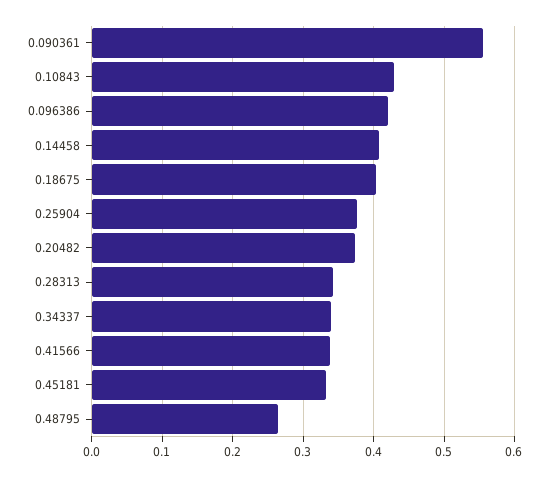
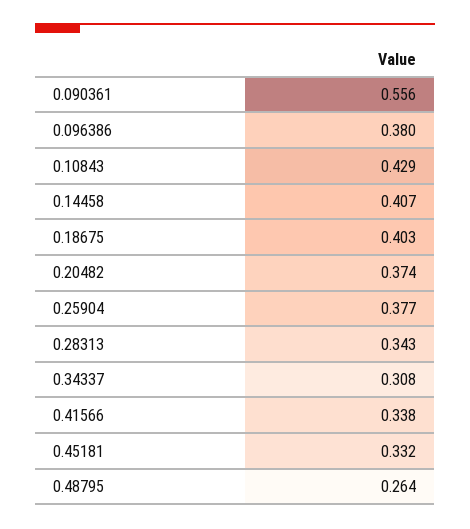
0.096386: 0.42 -> 0.38
0.34337: 0.34 -> 0.308

